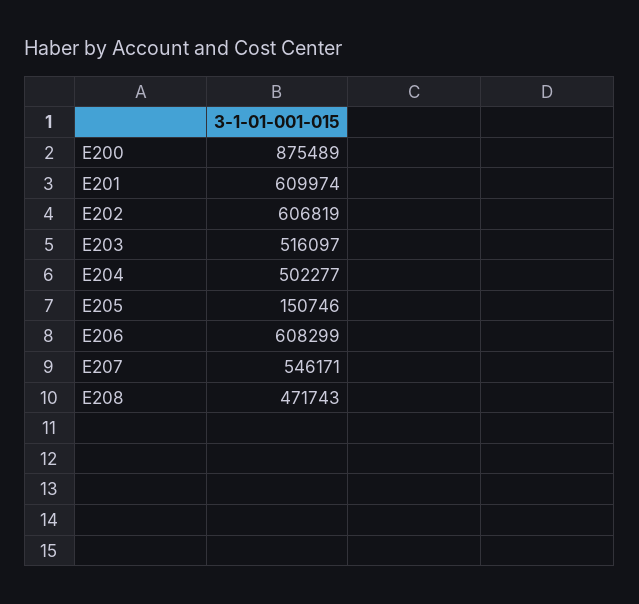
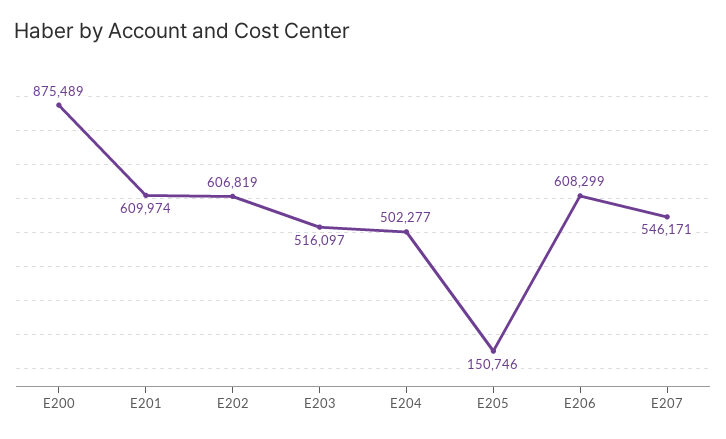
E208: 471743 -> none

